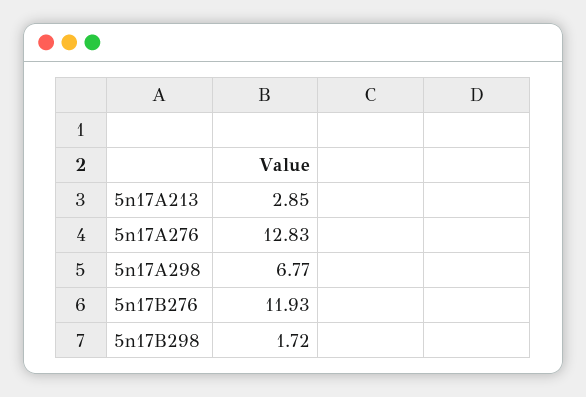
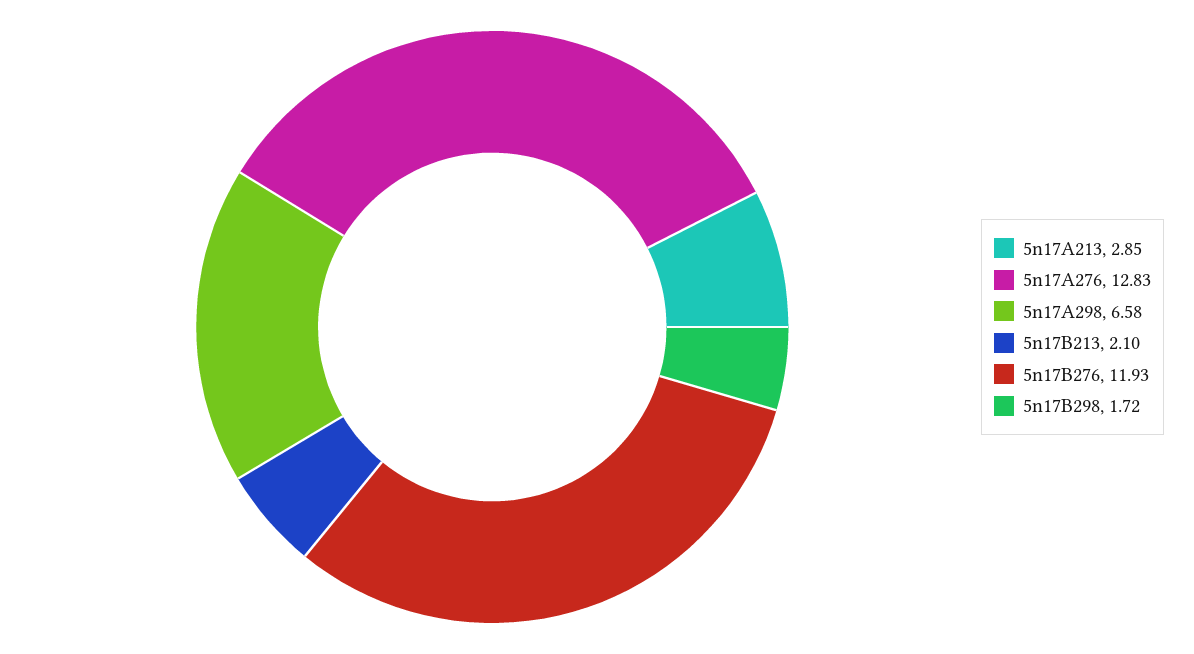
5n17A298: 6.77 -> 6.58
5n17B213: none -> 2.1

